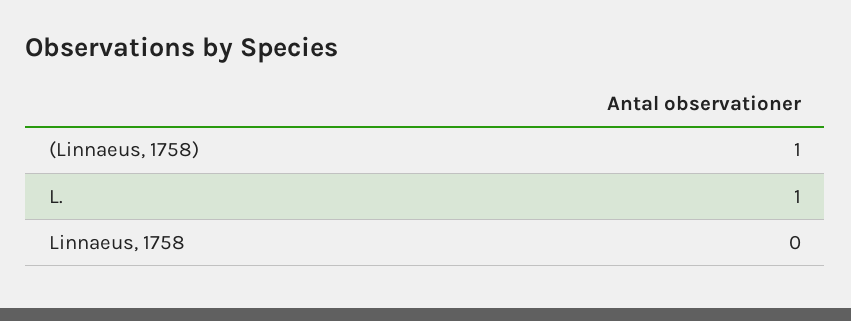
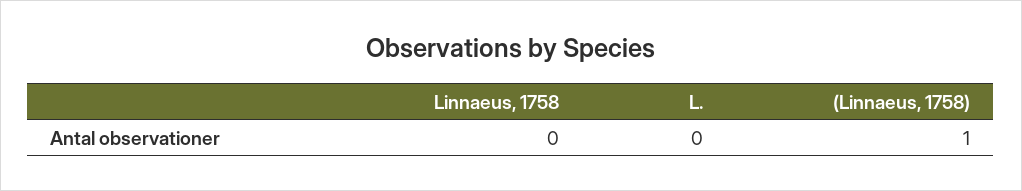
L.: 1 -> 0

